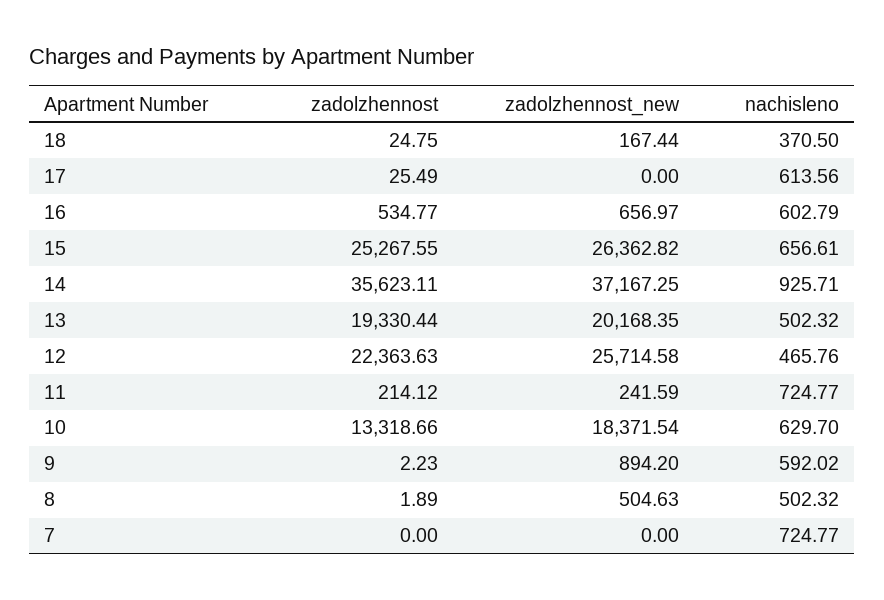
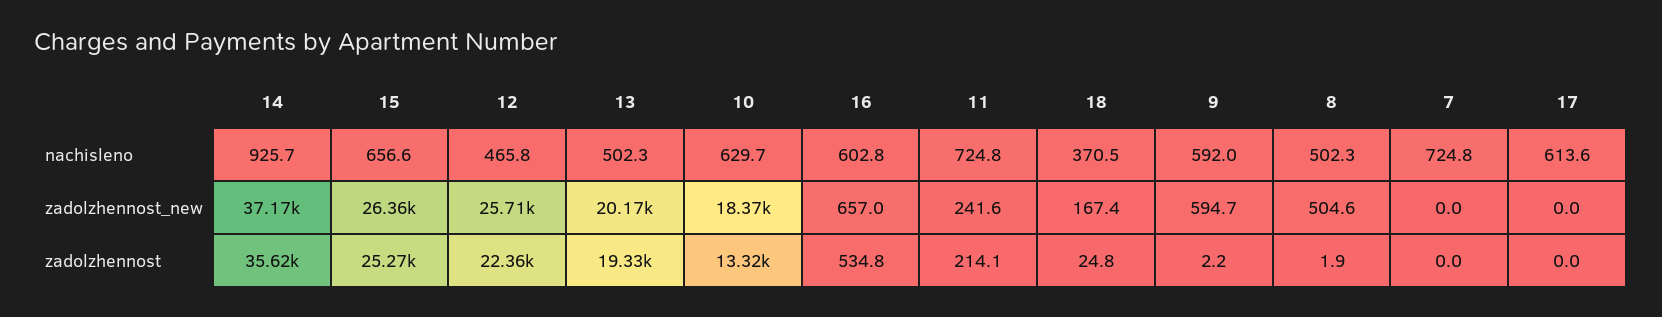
zadolzhennost, 17: 25.49 -> 0
zadolzhennost_new, 9: 894.2 -> 594.7

